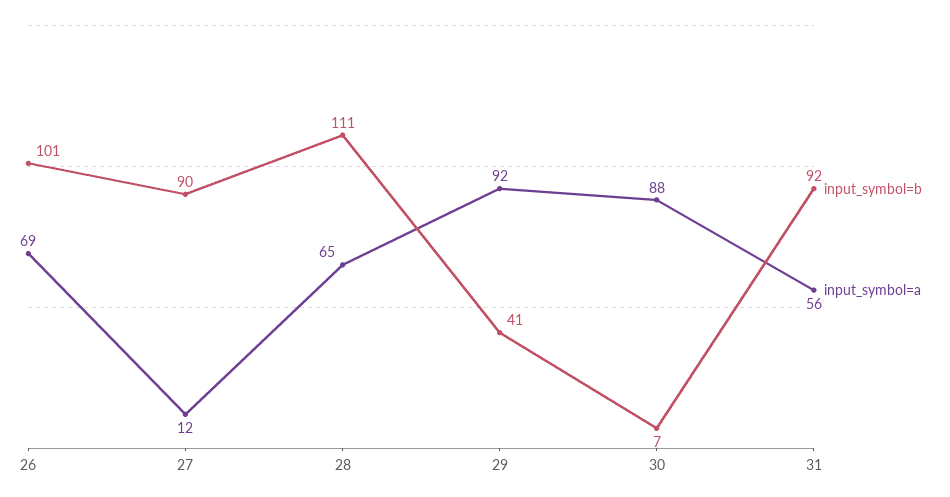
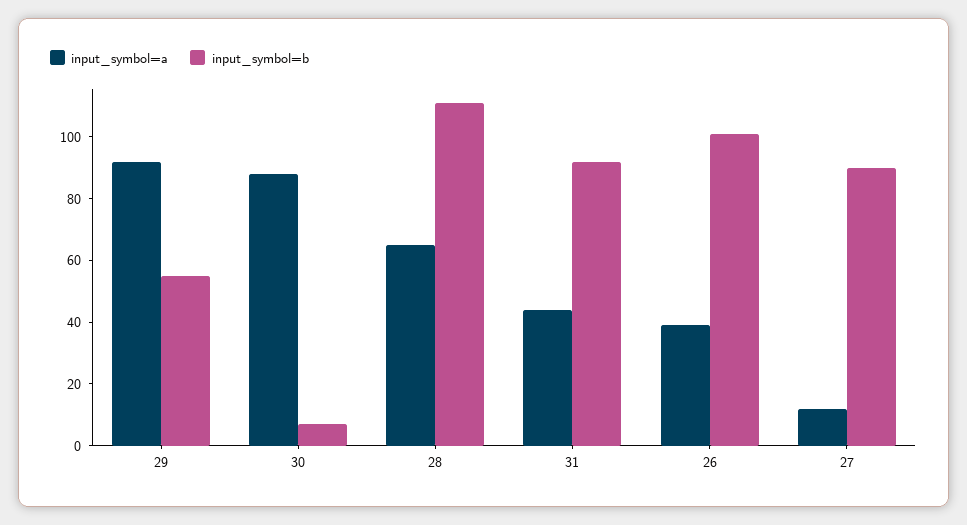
input_symbol=a, 26: 69 -> 40
input_symbol=b, 29: 41 -> 55
input_symbol=a, 31: 56 -> 45

